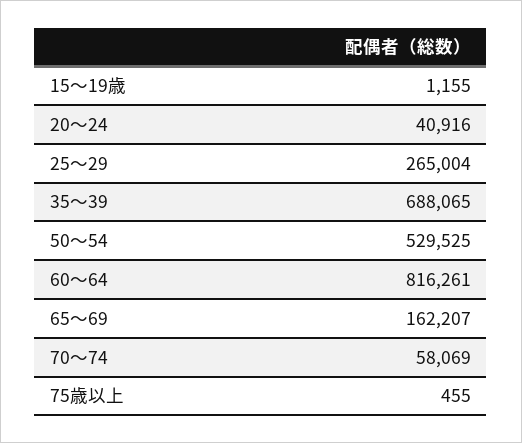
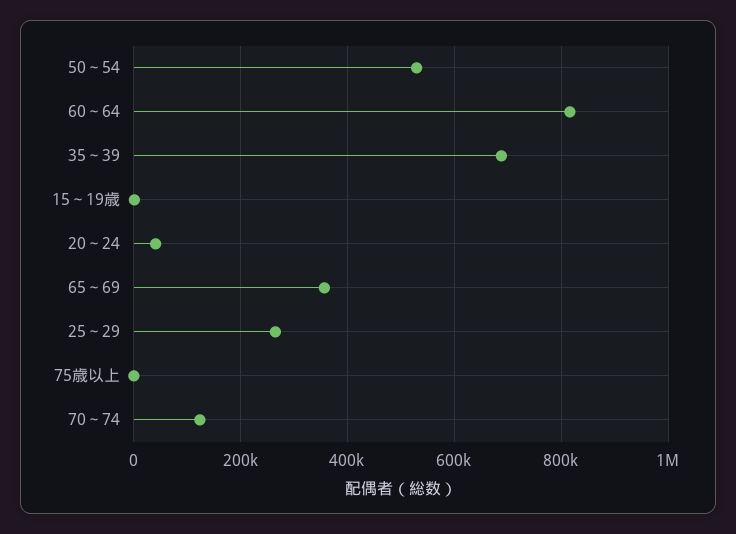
65～69: 162207 -> 360000
70～74: 58069 -> 120000

